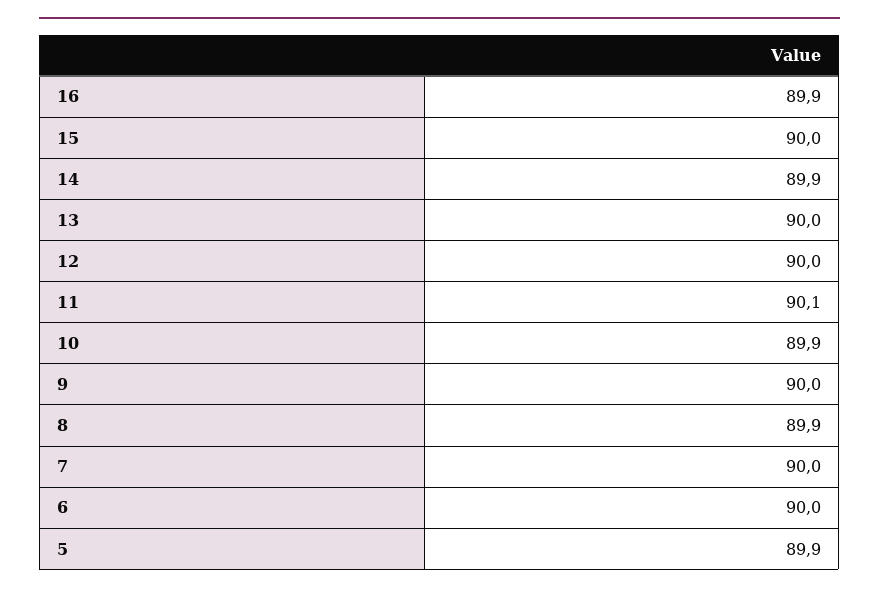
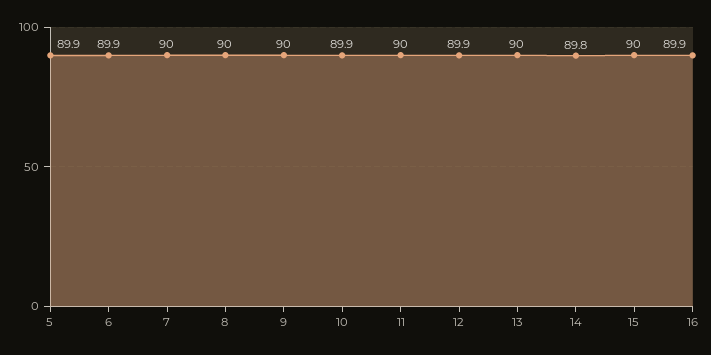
14: 89.9 -> 89.8
12: 90 -> 89.9
11: 90.1 -> 90
8: 89.9 -> 90
6: 90 -> 89.9

